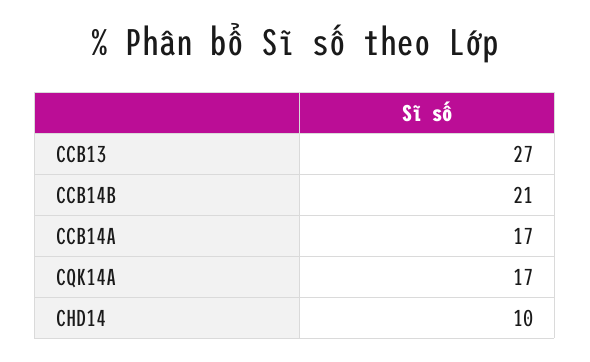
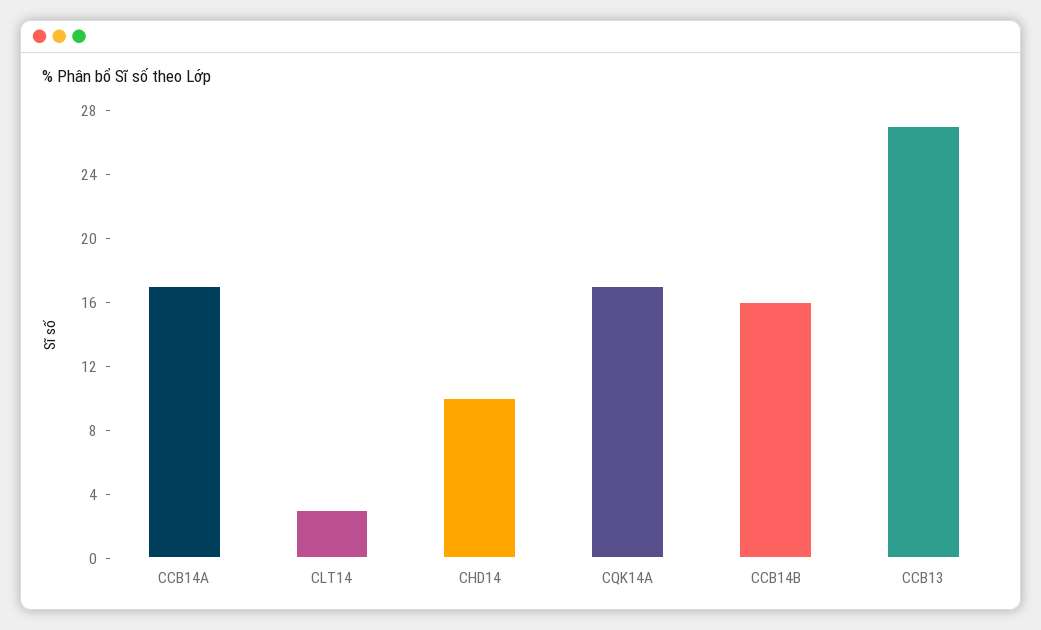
CCB14B: 21 -> 16
CLT14: none -> 3

